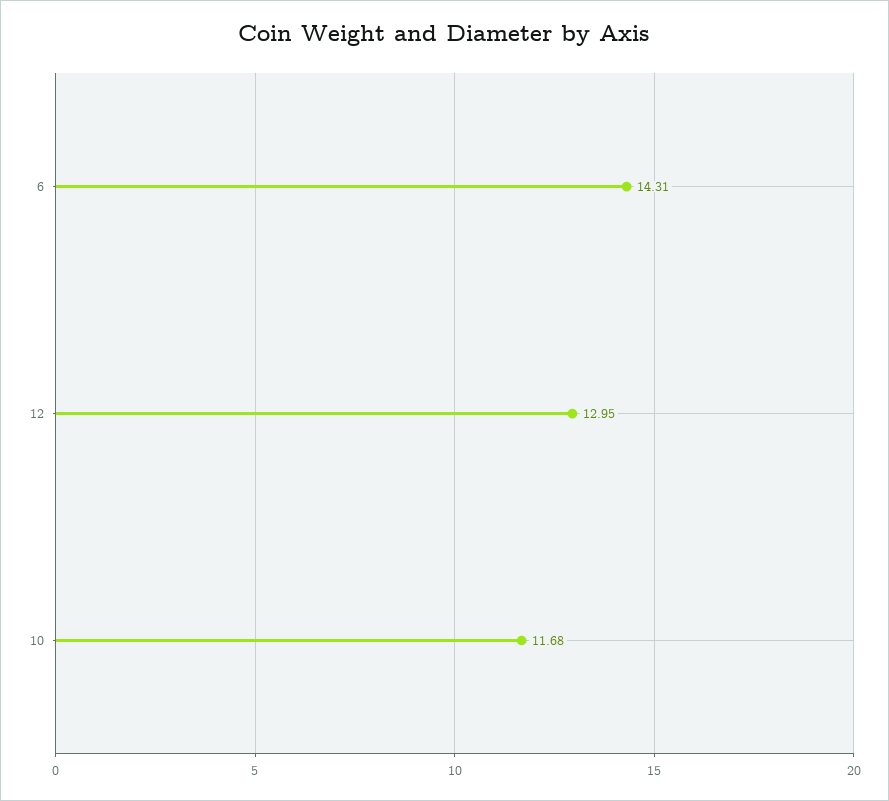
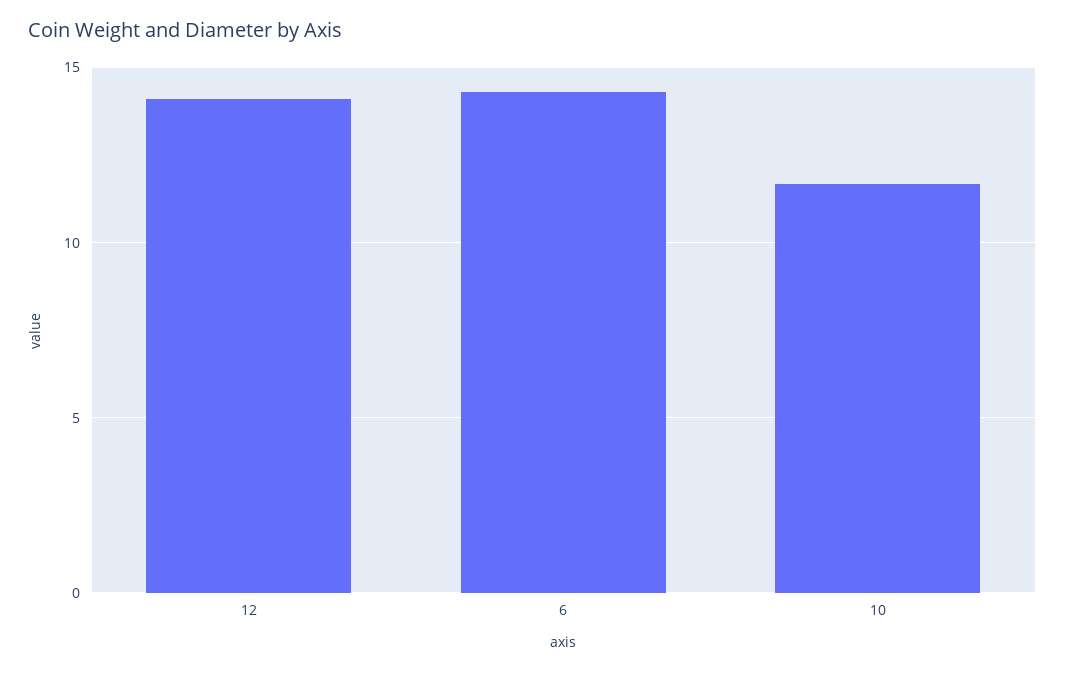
12: 12.95 -> 14

